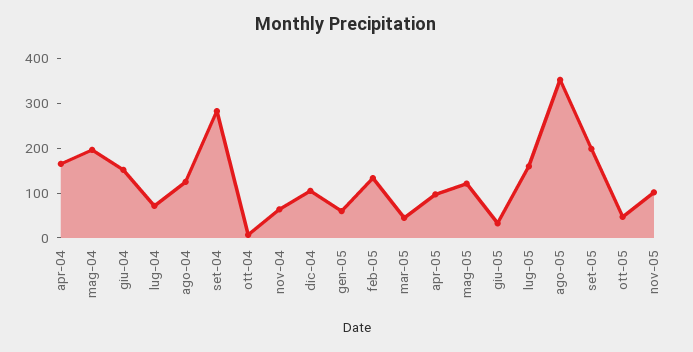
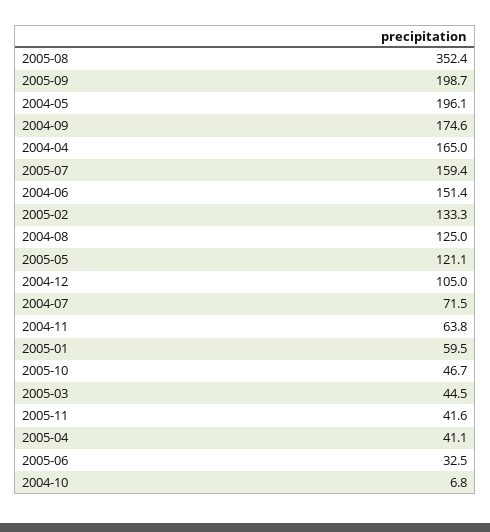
set-04: 280 -> 174.6
apr-05: 100 -> 41.1
nov-05: 100 -> 41.6

